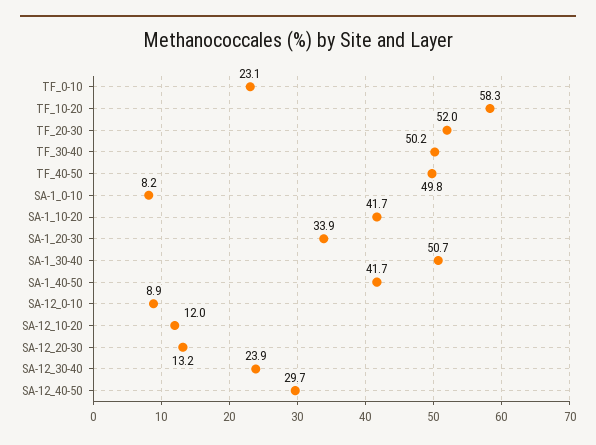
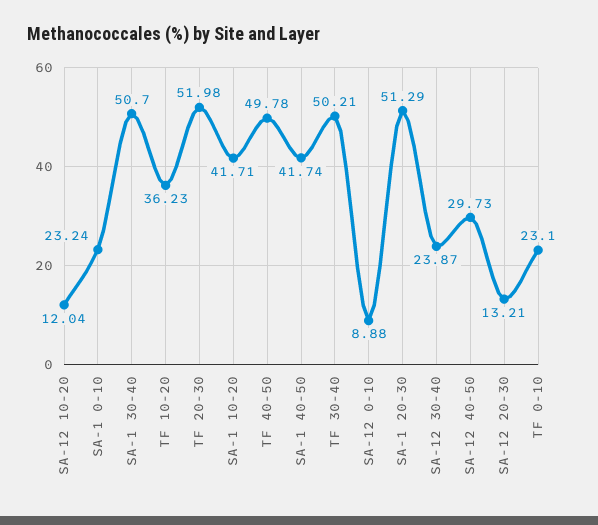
TF_10-20: 58.3 -> 36.23
SA-1_0-10: 8.2 -> 23.24
SA-1_20-30: 33.9 -> 51.29

